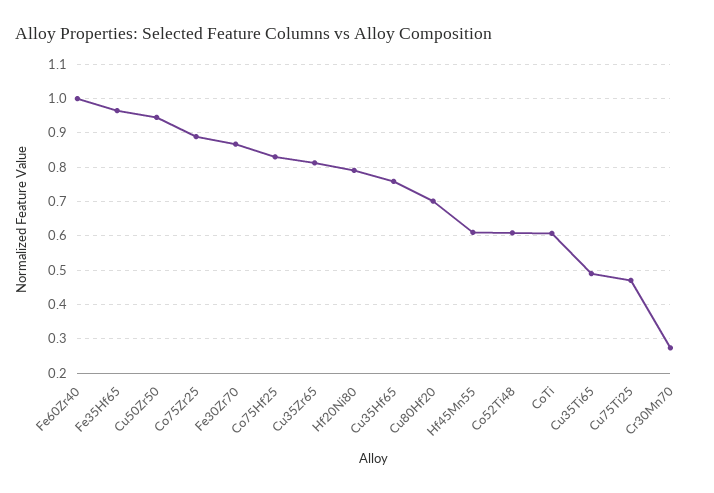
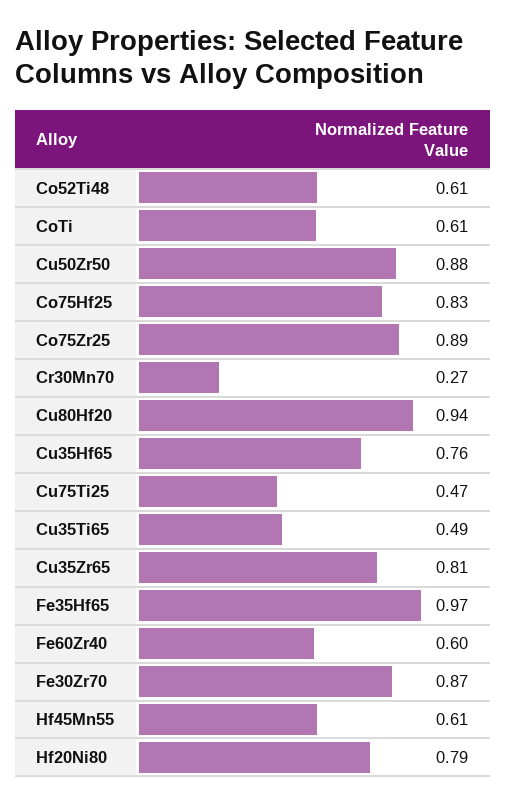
Fe60Zr40: 1 -> 0.6
Cu50Zr50: 0.94 -> 0.88
Cu80Hf20: 0.7 -> 0.94

